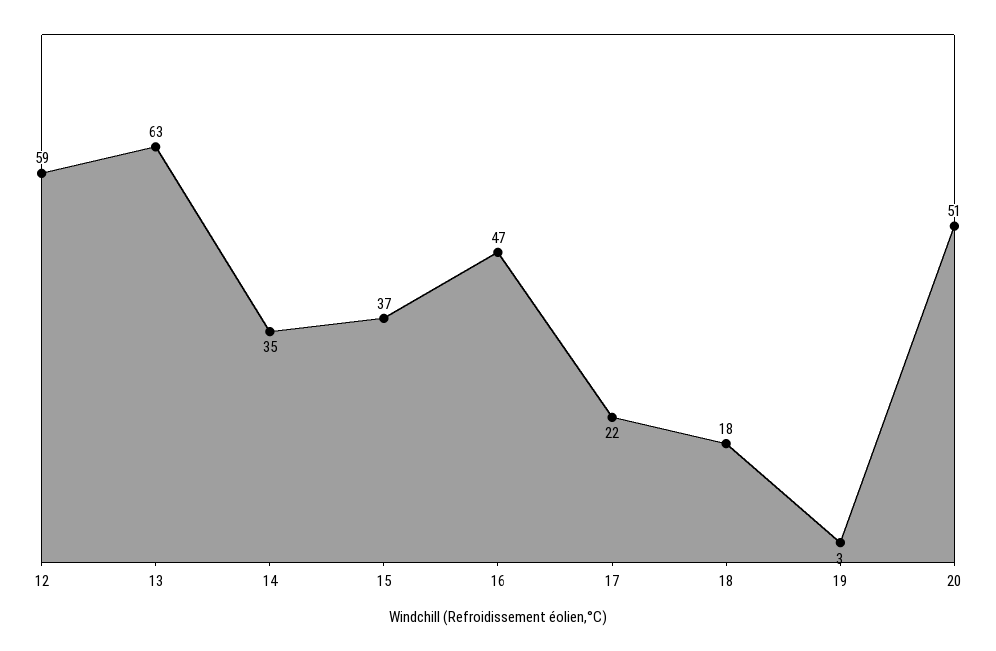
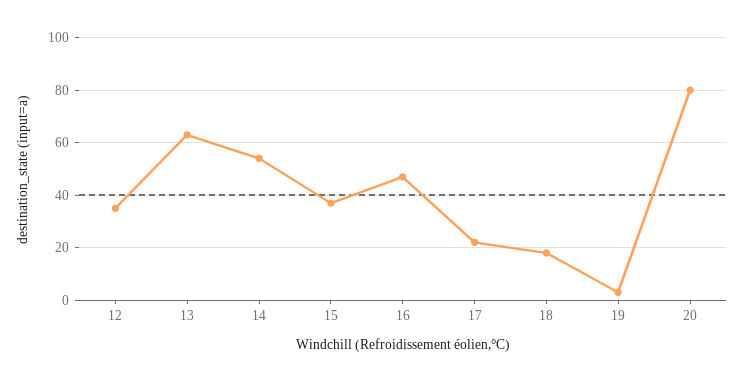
12: 59 -> 35
14: 35 -> 55
20: 51 -> 80

